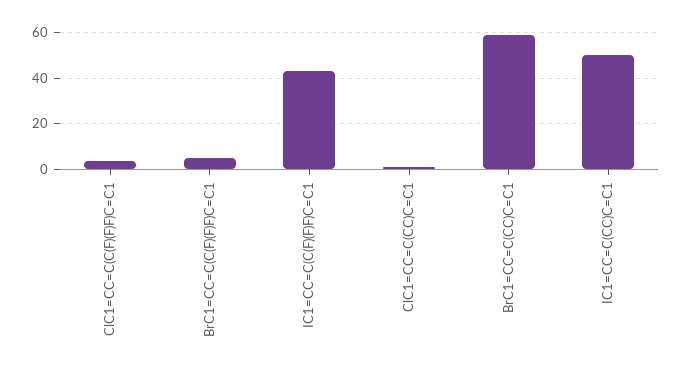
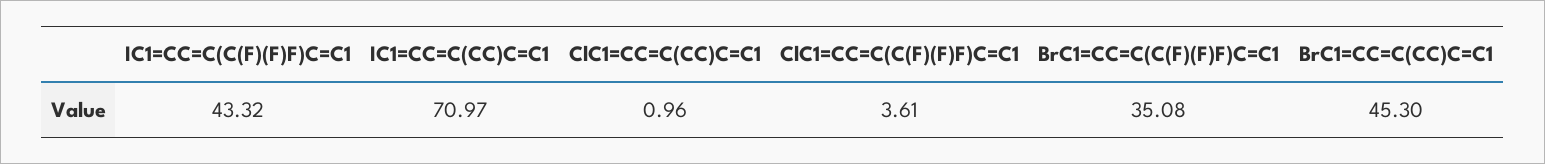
BrC1=CC=C(C(F)(F)F)C=C1: 5 -> 35.08
BrC1=CC=C(CC)C=C1: 60 -> 45.3
IC1=CC=C(CC)C=C1: 50 -> 70.97

